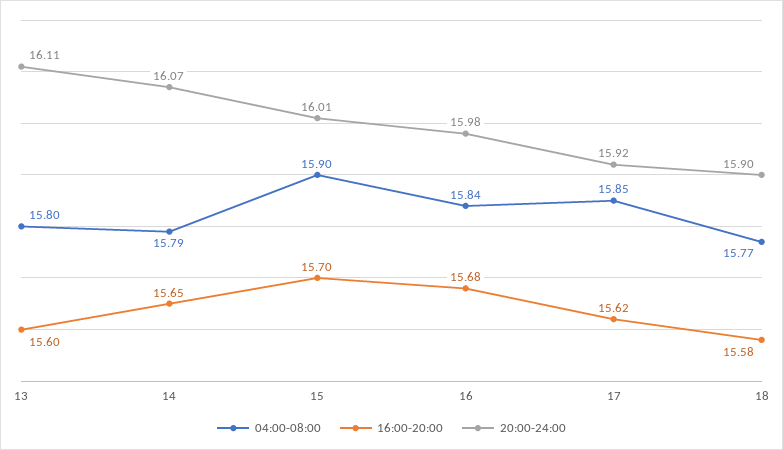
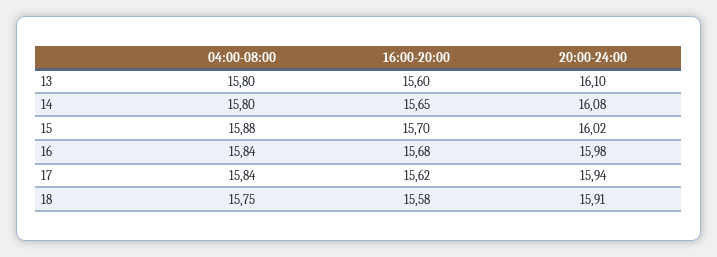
20:00-24:00, 13: 16.11 -> 16.1
04:00-08:00, 14: 15.79 -> 15.8
20:00-24:00, 14: 16.07 -> 16.08
04:00-08:00, 15: 15.9 -> 15.88
20:00-24:00, 15: 16.01 -> 16.02
04:00-08:00, 17: 15.85 -> 15.84
20:00-24:00, 17: 15.92 -> 15.94
04:00-08:00, 18: 15.77 -> 15.75
20:00-24:00, 18: 15.9 -> 15.91

